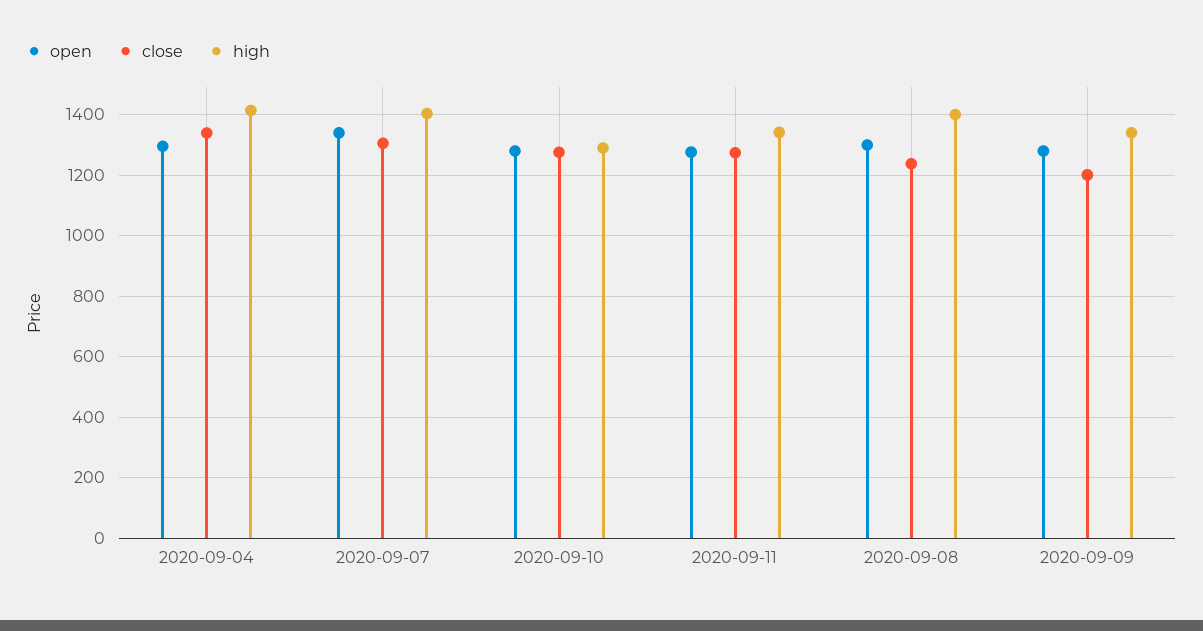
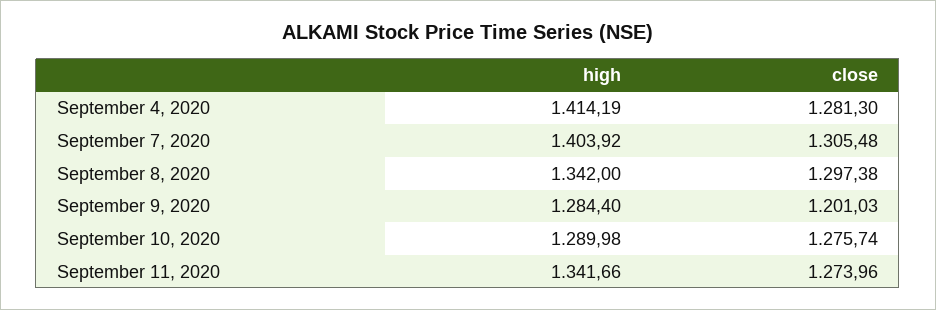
open, 2020-09-04: 1300 -> none
close, 2020-09-04: 1340 -> 1281.3
open, 2020-09-07: 1340 -> none
open, 2020-09-10: 1280 -> none
open, 2020-09-11: 1280 -> none
open, 2020-09-08: 1300 -> none
close, 2020-09-08: 1240 -> 1297.38
high, 2020-09-08: 1400 -> 1342
open, 2020-09-09: 1280 -> none
high, 2020-09-09: 1340 -> 1284.4

